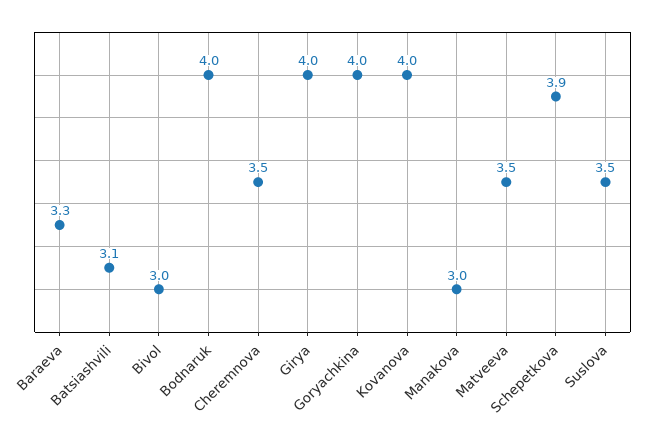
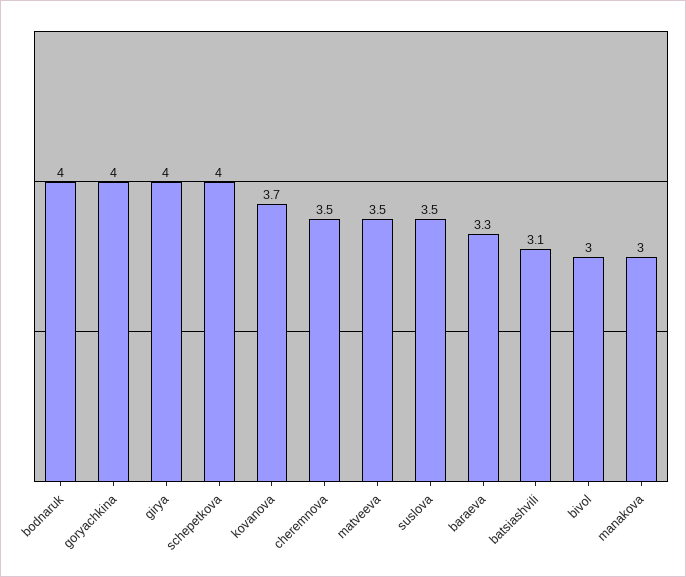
Kovanova: 4 -> 3.7
Schepetkova: 3.9 -> 4

